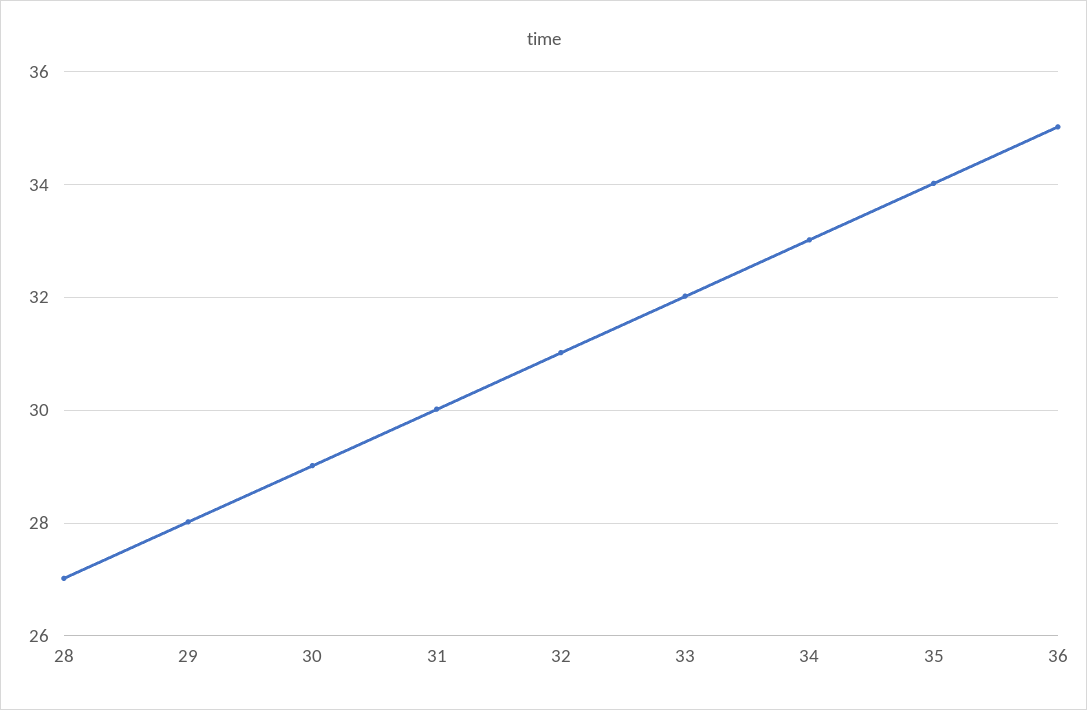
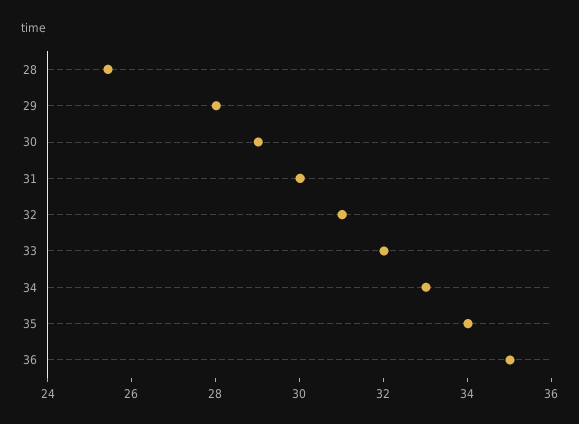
28: 27 -> 25.5

